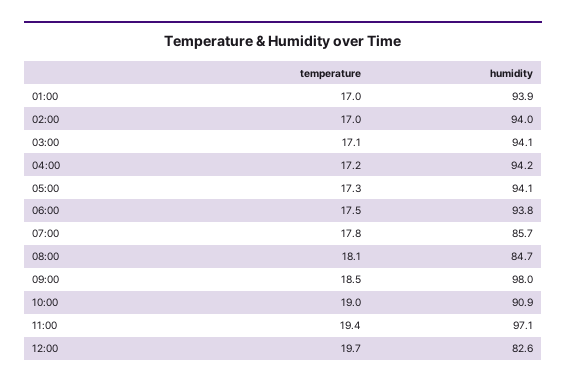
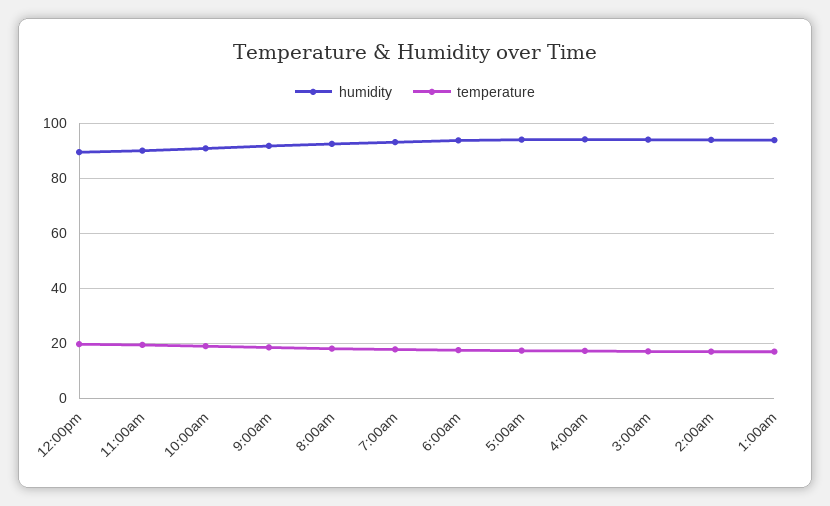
humidity, 07:00: 85.7 -> 92.5
humidity, 08:00: 84.7 -> 92.5
humidity, 09:00: 98 -> 92.5
humidity, 11:00: 97.1 -> 90
humidity, 12:00: 82.6 -> 90

